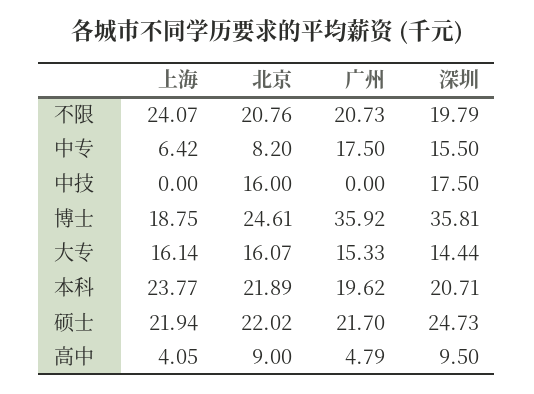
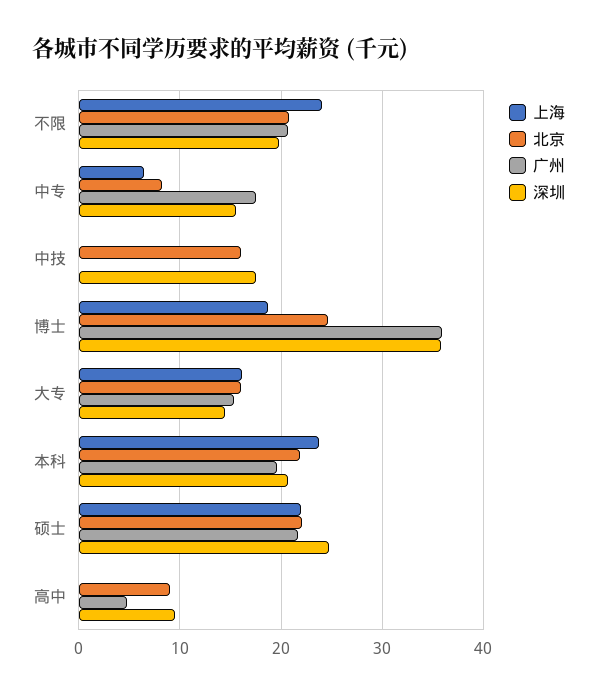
上海, 高中: 4.05 -> 0

